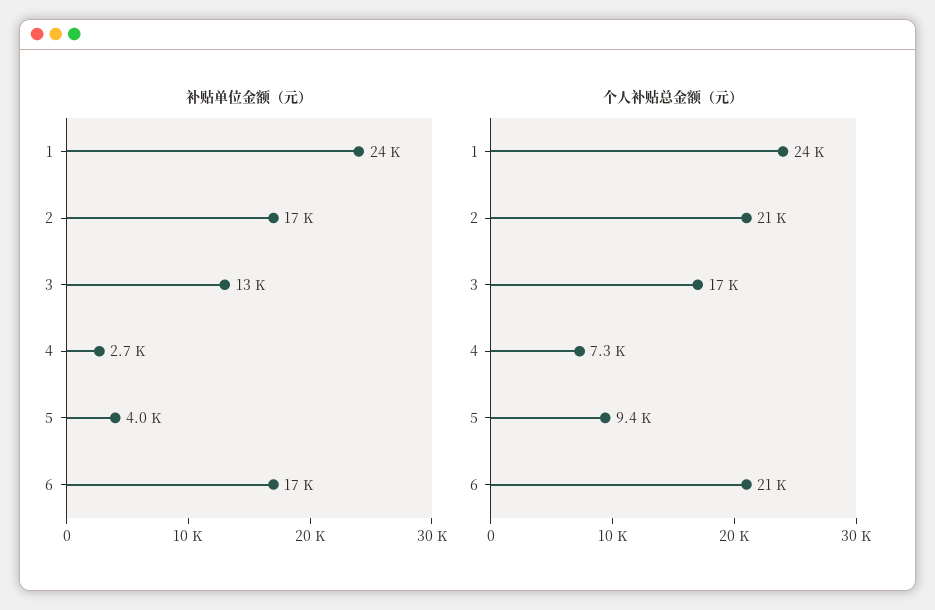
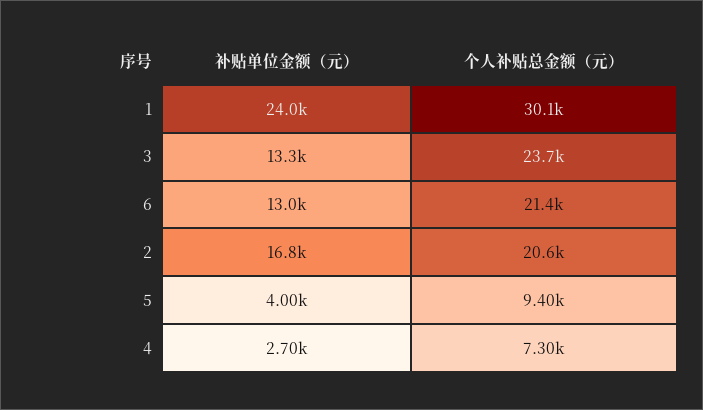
补贴单位金额（元）, 6: 17000 -> 13000
个人补贴总金额（元）, 1: 24000 -> 30100
个人补贴总金额（元）, 3: 17000 -> 23700

